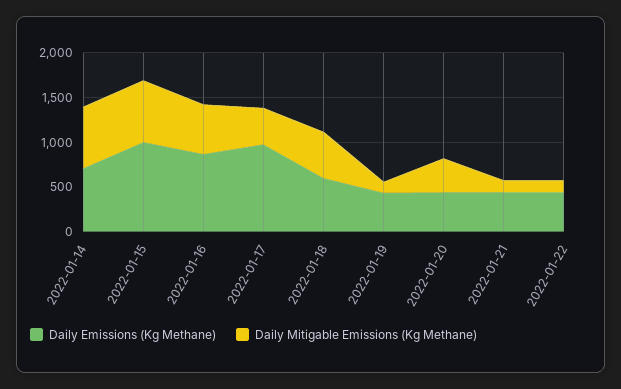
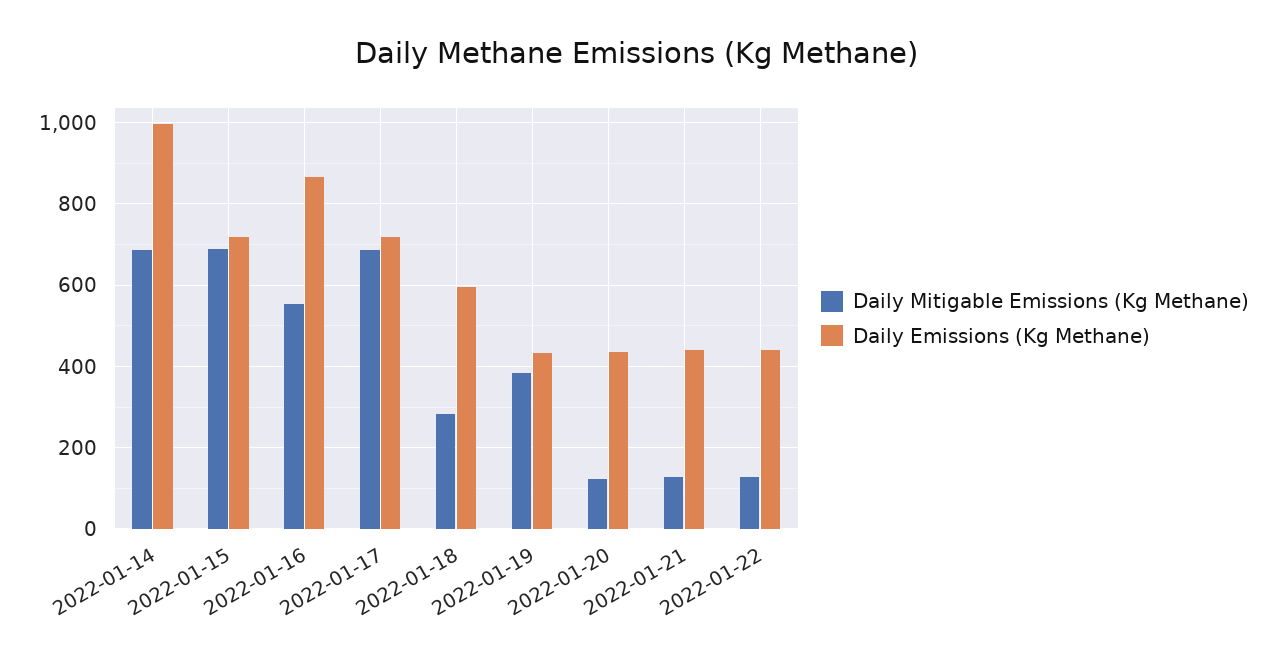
Daily Emissions (Kg Methane), 2022-01-14: 700 -> 1000
Daily Emissions (Kg Methane), 2022-01-15: 1000 -> 720
Daily Emissions (Kg Methane), 2022-01-17: 1000 -> 720
Daily Mitigable Emissions (Kg Methane), 2022-01-17: 400 -> 680
Daily Mitigable Emissions (Kg Methane), 2022-01-18: 500 -> 280
Daily Mitigable Emissions (Kg Methane), 2022-01-19: 100 -> 380
Daily Mitigable Emissions (Kg Methane), 2022-01-20: 400 -> 120

